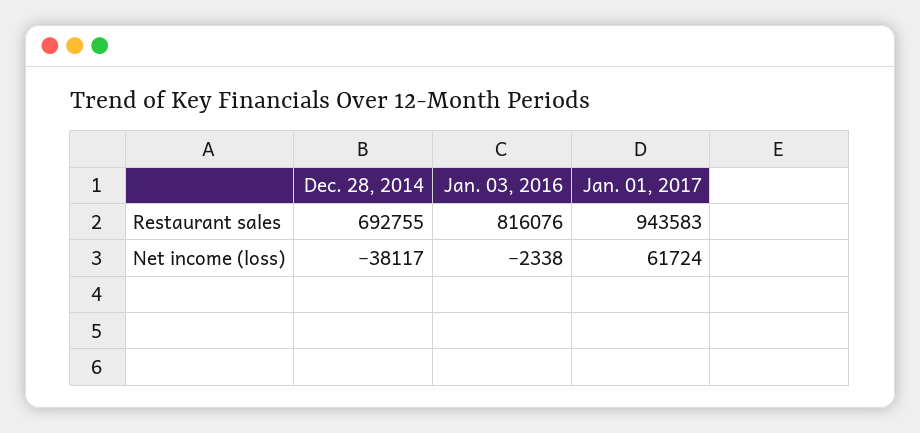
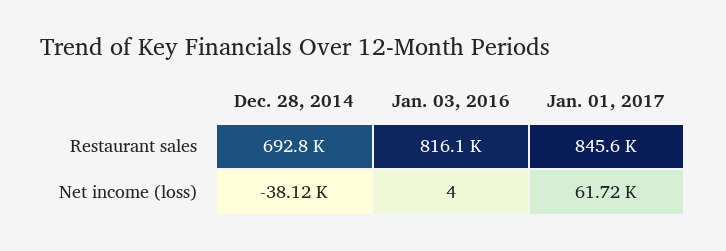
Jan. 01, 2017, Restaurant sales: 943583 -> 845600
Jan. 03, 2016, Net income (loss): -2338 -> 4

